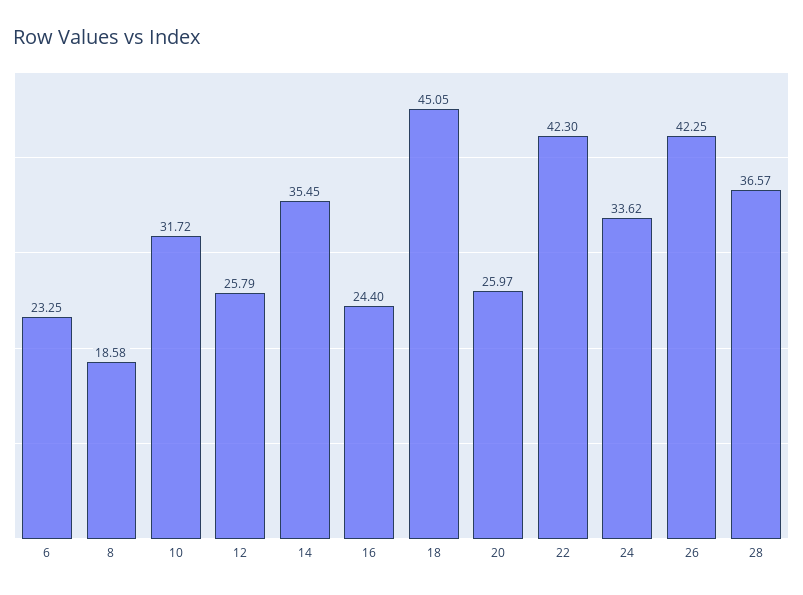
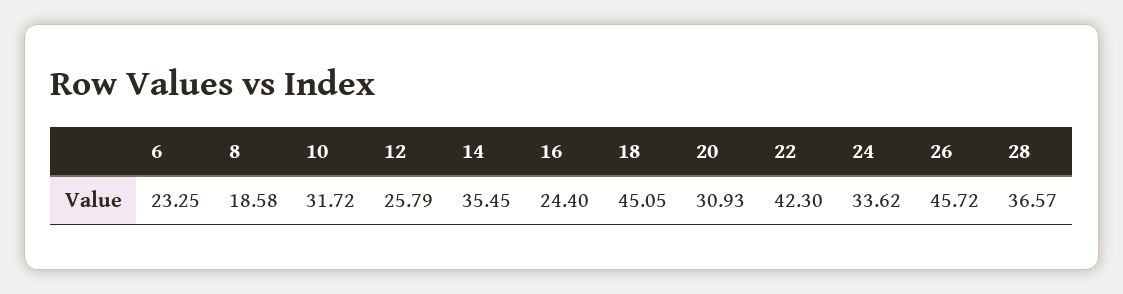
20: 25.97 -> 30.93
26: 42.25 -> 45.72

